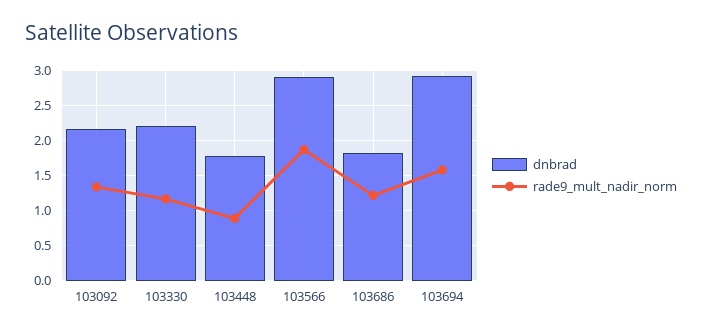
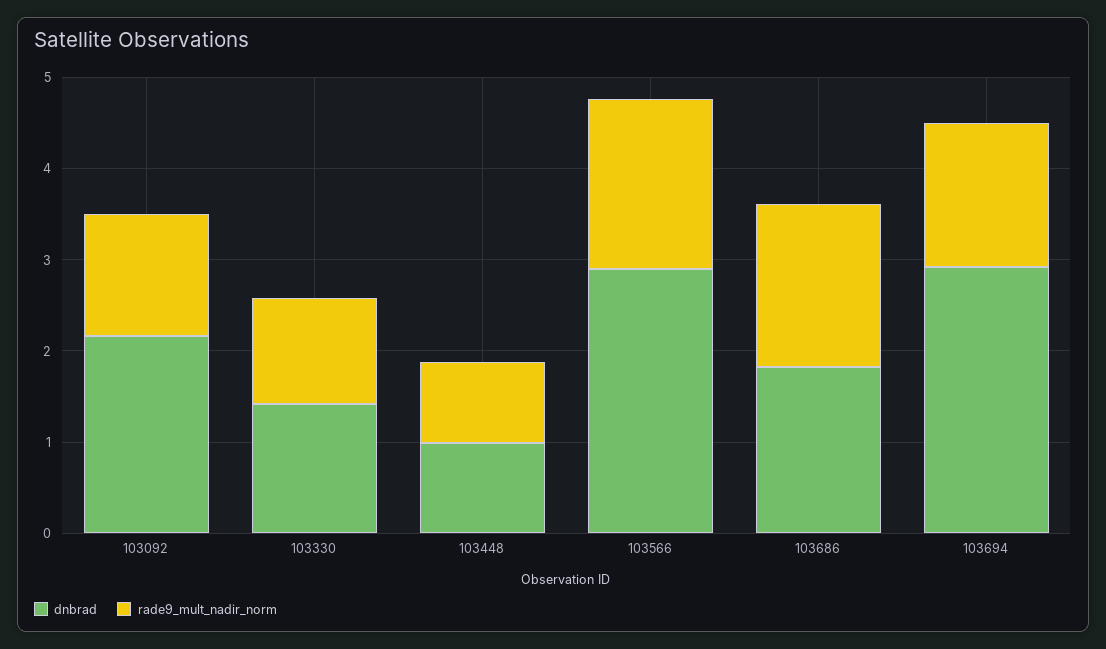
dnbrad, 103330: 2.2 -> 1.4
dnbrad, 103448: 1.8 -> 1
rade9_mult_nadir_norm, 103686: 1.2 -> 1.8

